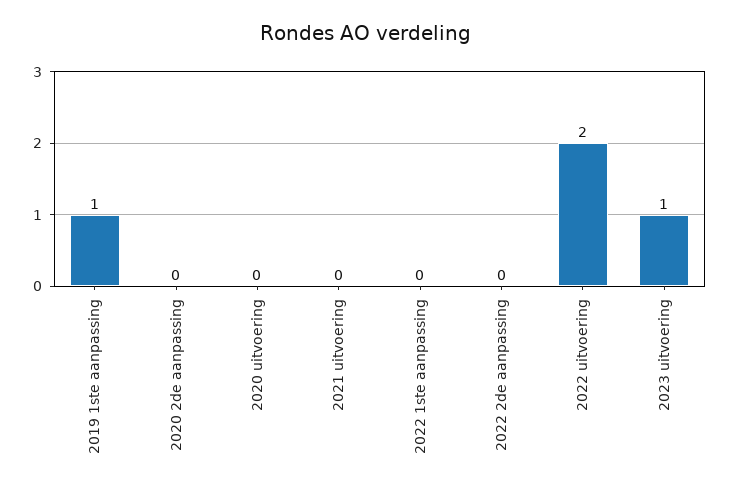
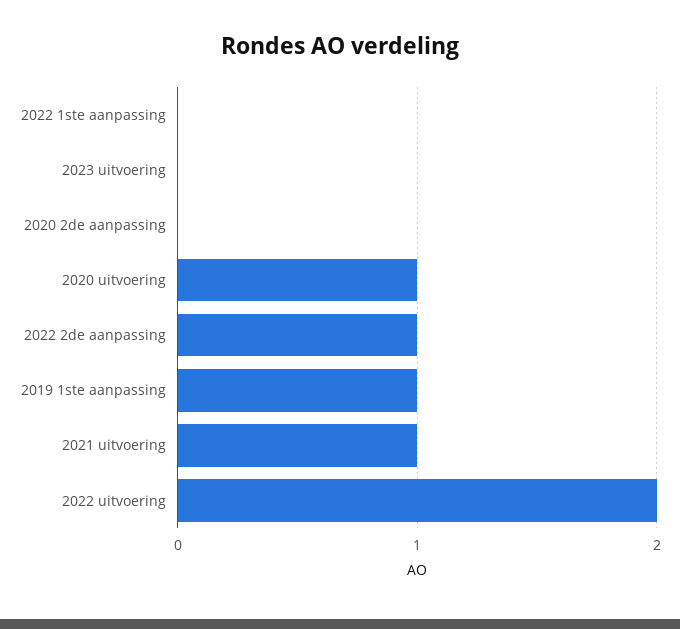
2020 uitvoering: 0 -> 1
2021 uitvoering: 0 -> 1
2022 2de aanpassing: 0 -> 1
2023 uitvoering: 1 -> 0

